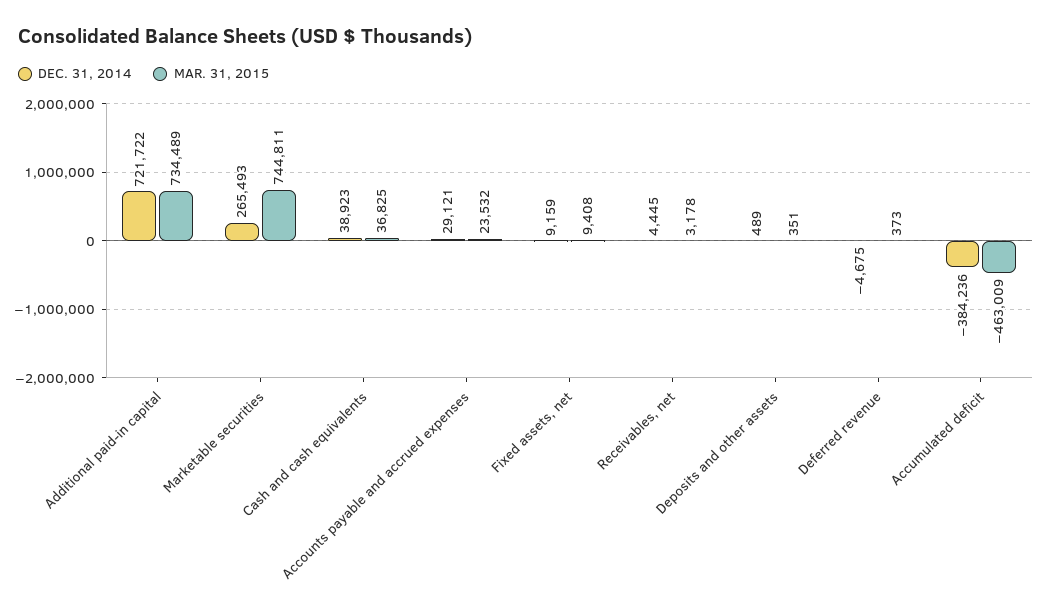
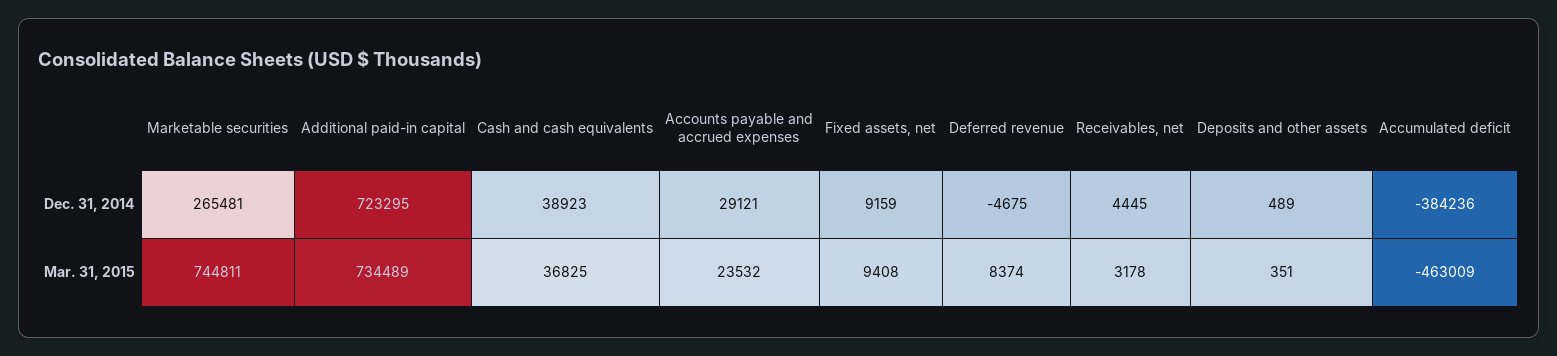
DEC. 31, 2014, Additional paid-in capital: 721722 -> 723295
DEC. 31, 2014, Marketable securities: 265493 -> 265481
MAR. 31, 2015, Deferred revenue: 373 -> 8374

